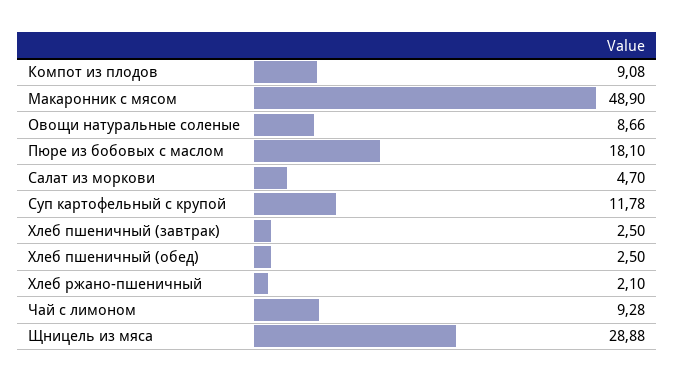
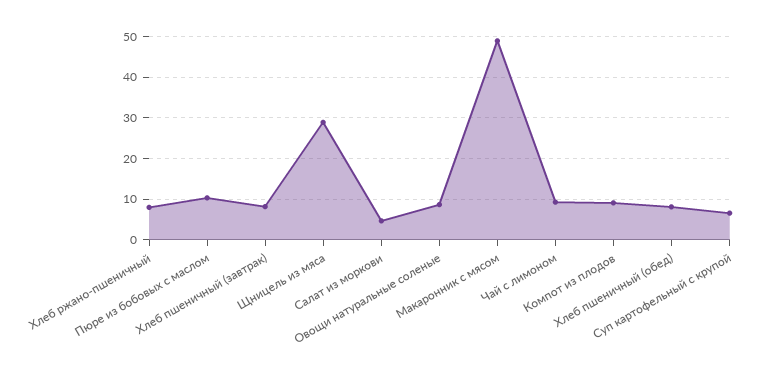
Пюре из бобовых с маслом: 18.1 -> 10
Суп картофельный с крупой: 11.78 -> 6
Хлеб пшеничный (завтрак): 2.5 -> 8
Хлеб пшеничный (обед): 2.5 -> 8
Хлеб ржано-пшеничный: 2.1 -> 8

